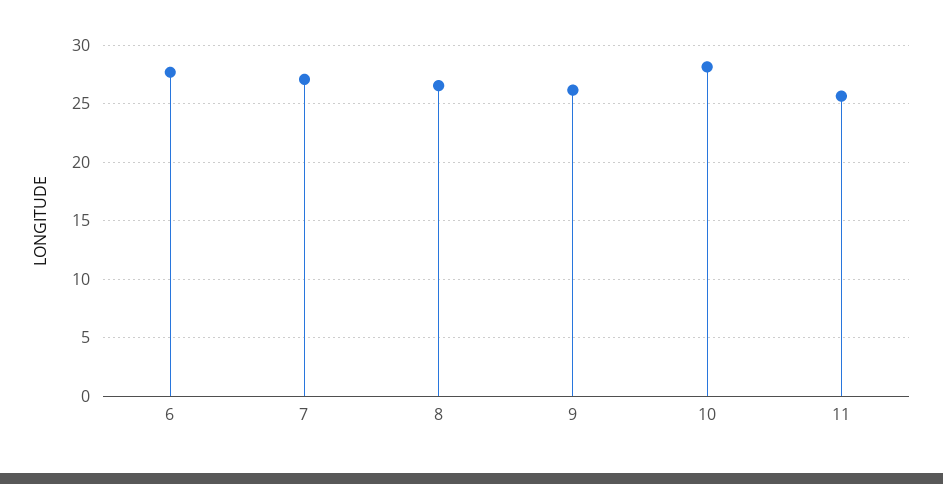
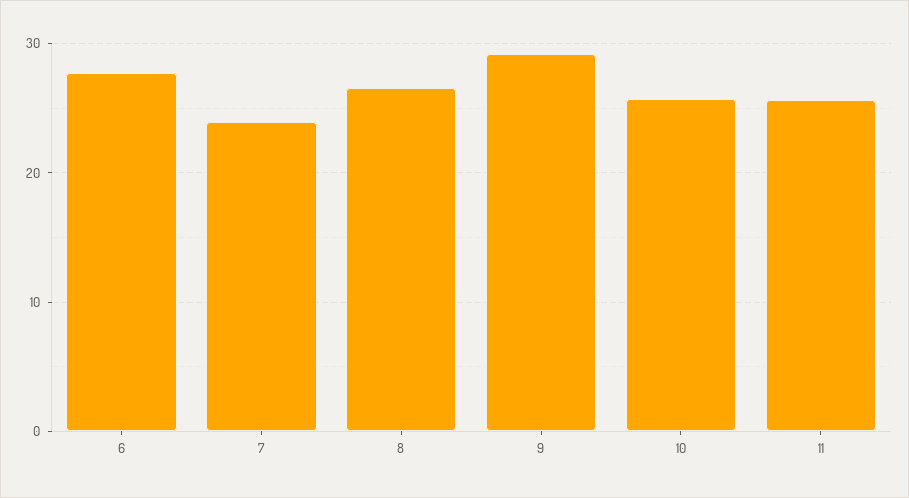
7: 27 -> 24
9: 26 -> 29
10: 28 -> 26

